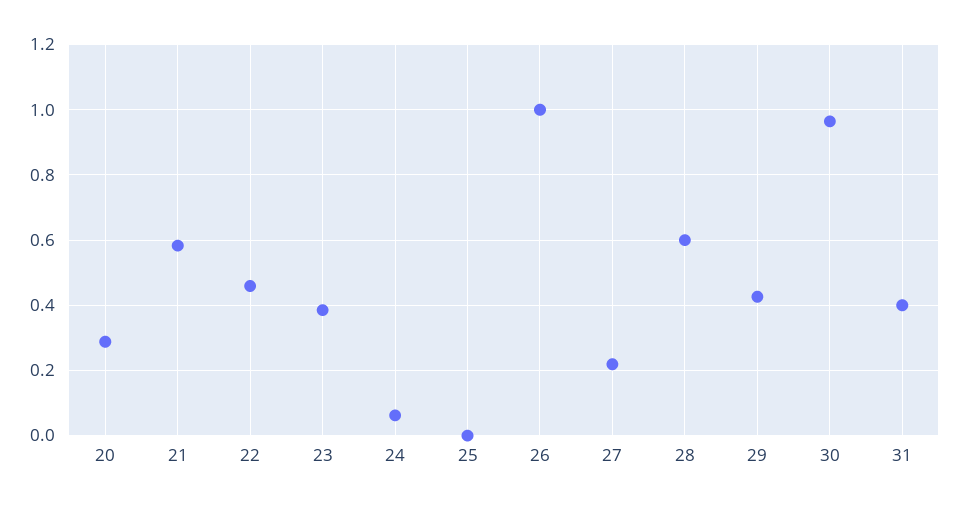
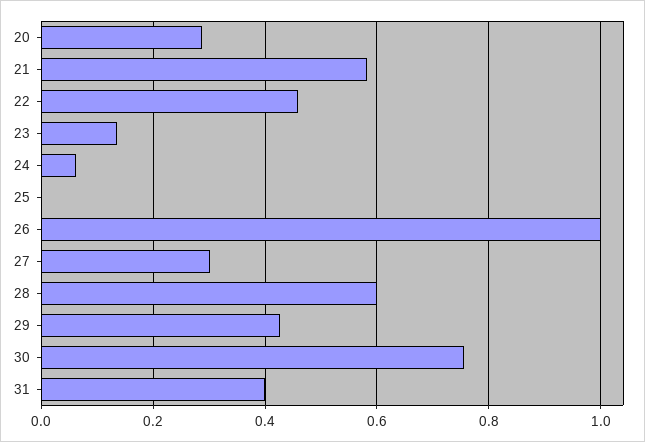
23: 0.38 -> 0.14
27: 0.22 -> 0.3
30: 0.96 -> 0.76

